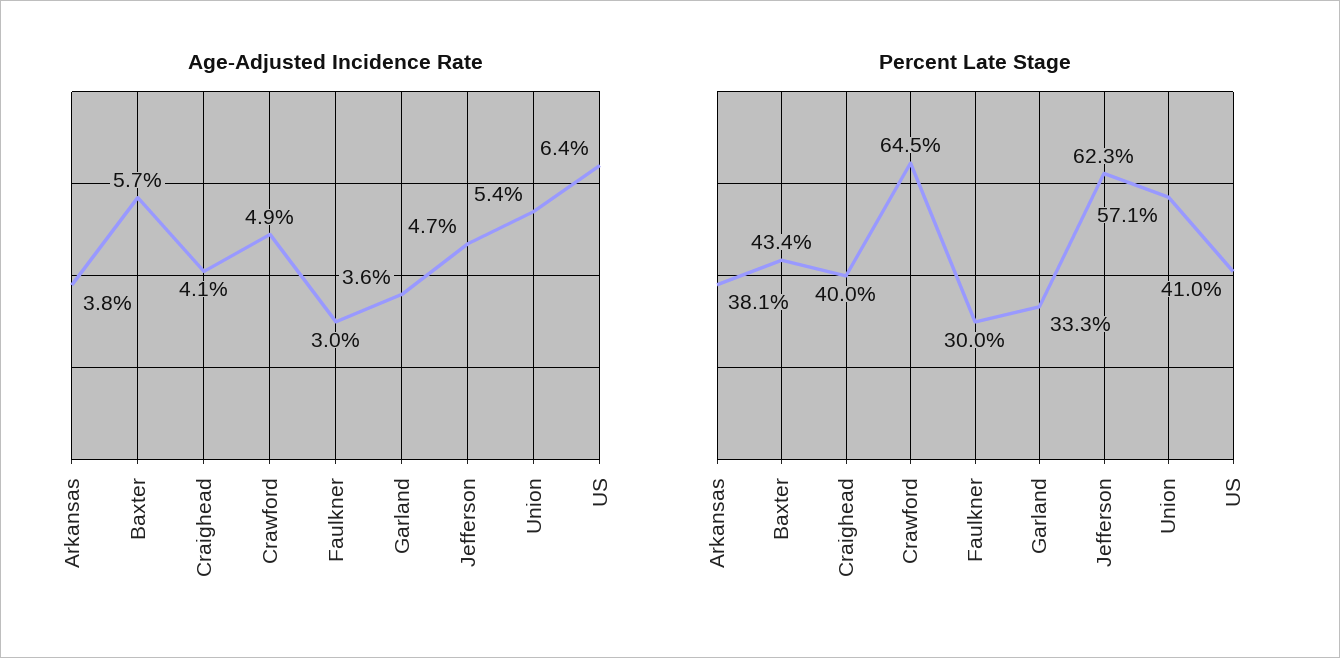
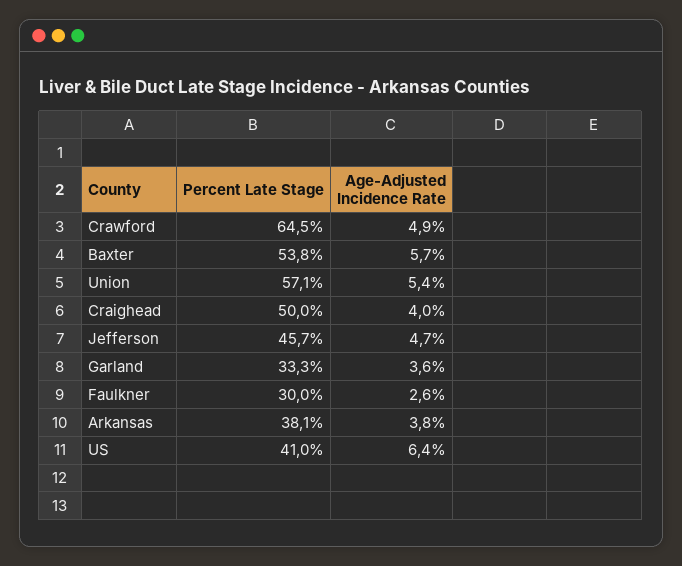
Age-Adjusted Incidence Rate, Craighead: 4.1 -> 4
Age-Adjusted Incidence Rate, Faulkner: 3 -> 2.6
Percent Late Stage, Baxter: 43.4 -> 53.8
Percent Late Stage, Craighead: 40 -> 50
Percent Late Stage, Jefferson: 62.3 -> 45.7

